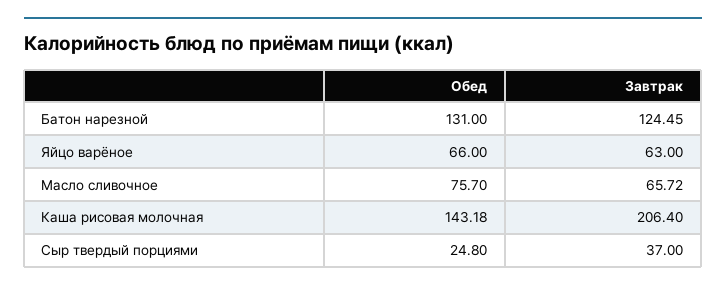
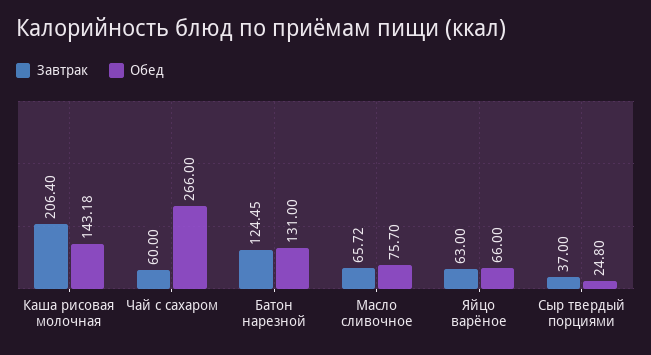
Завтрак, Чай с сахаром: none -> 60
Обед, Чай с сахаром: none -> 266

